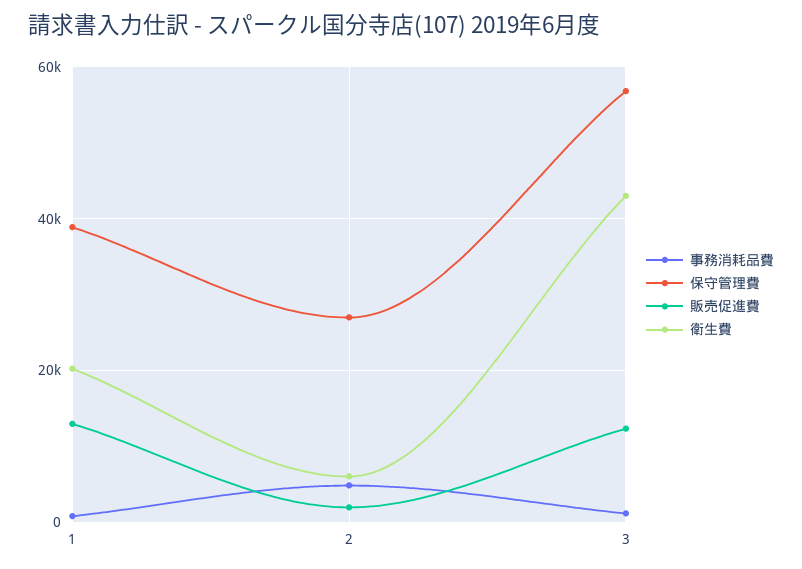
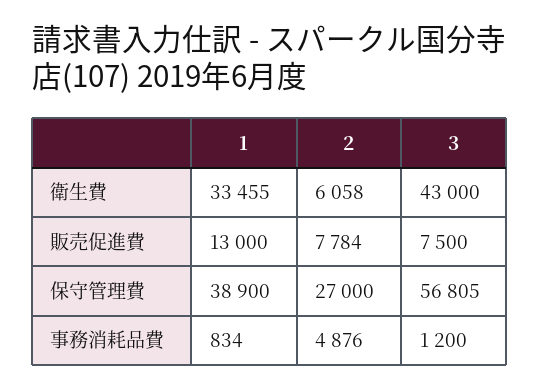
衛生費, 1: 20000 -> 33455
販売促進費, 2: 2000 -> 7784
販売促進費, 3: 12000 -> 7500

